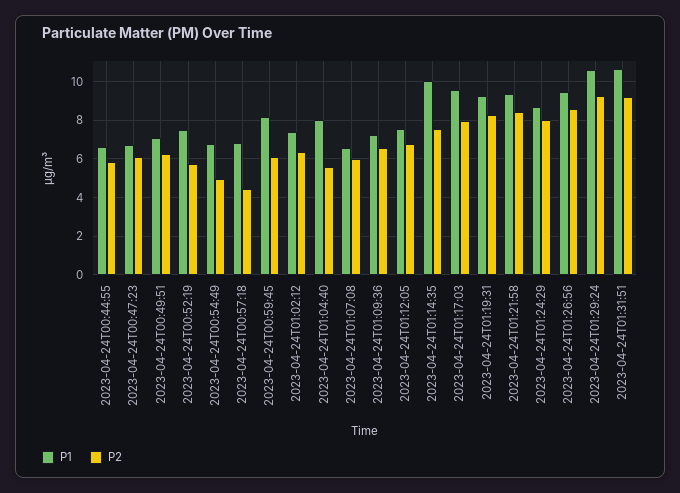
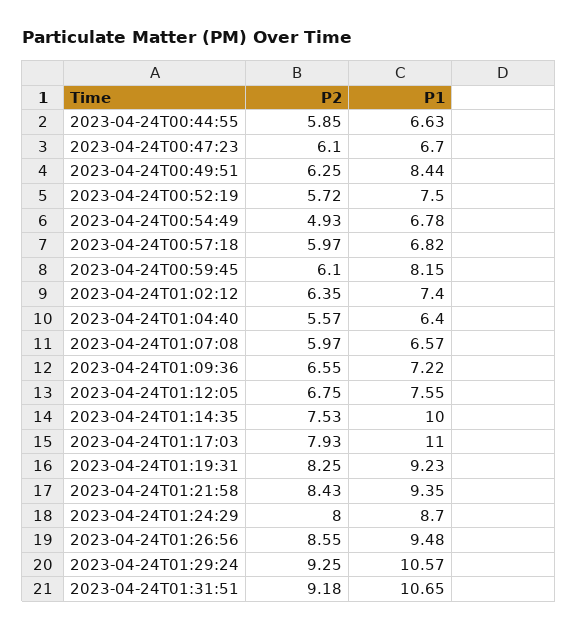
P1, 2023-04-24T00:49:51: 7 -> 8.44
P2, 2023-04-24T00:57:18: 4.5 -> 5.97
P1, 2023-04-24T01:04:40: 8 -> 6.4
P1, 2023-04-24T01:17:03: 9.5 -> 11

